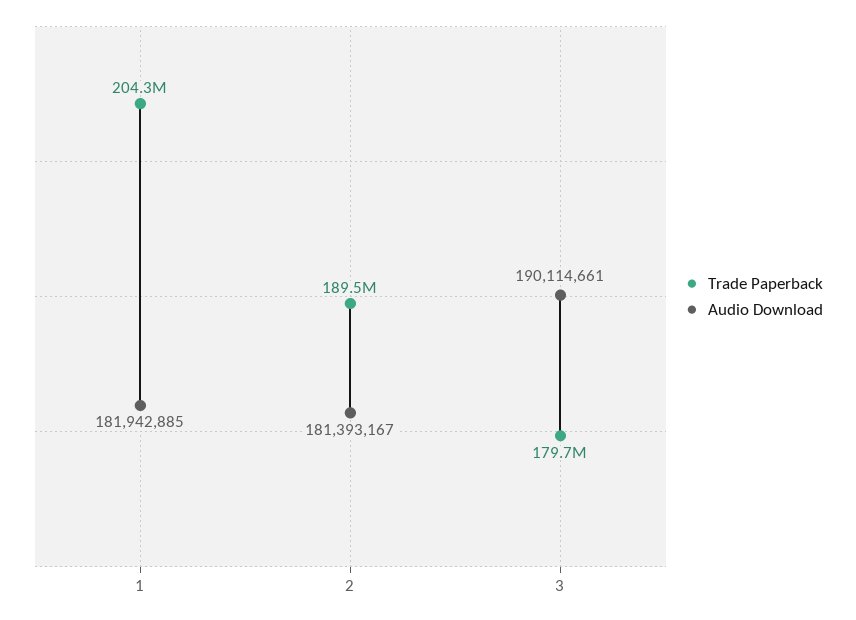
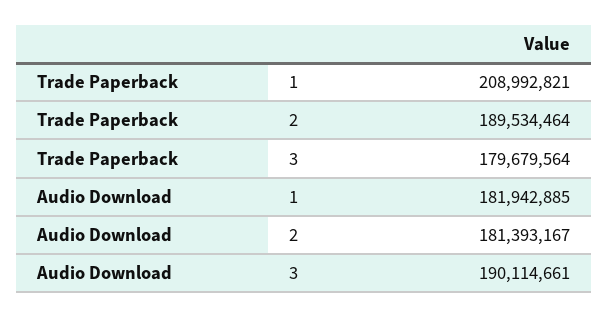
Trade Paperback, 1: 204300000 -> 208992821

